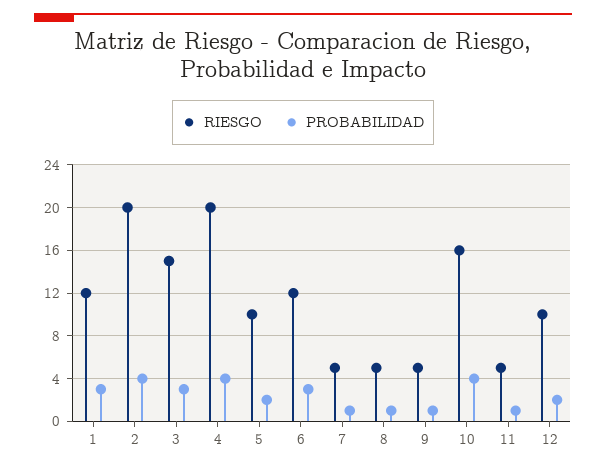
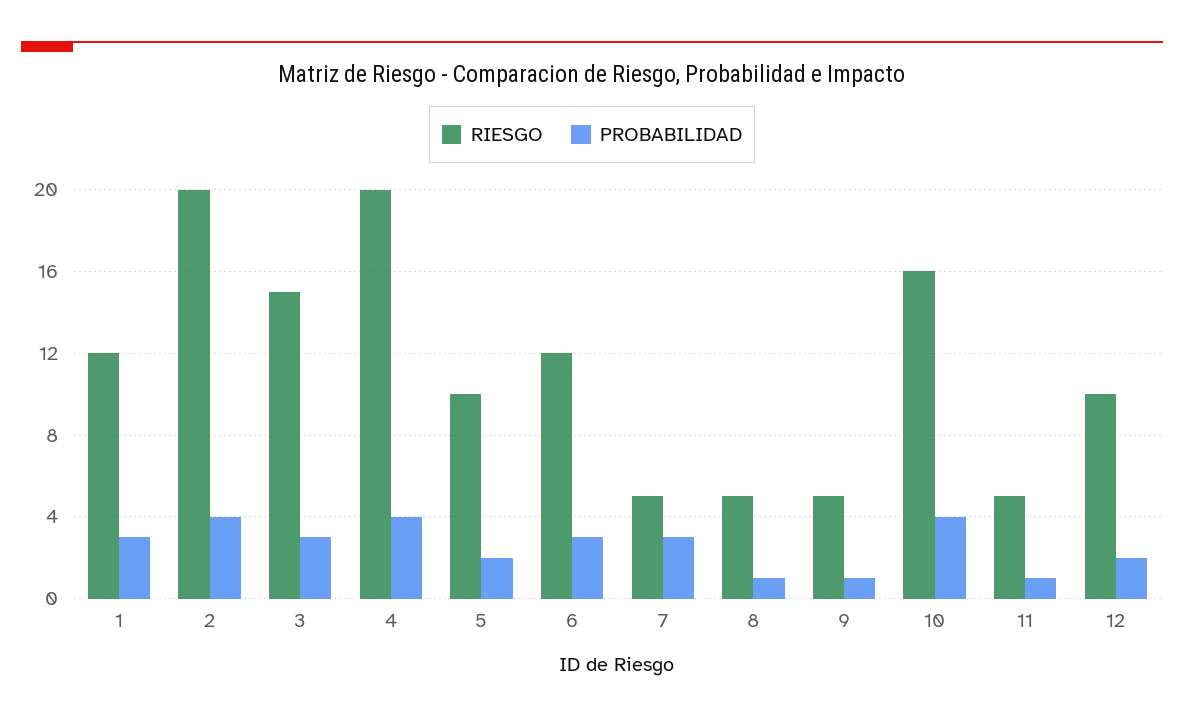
PROBABILIDAD, 7: 1 -> 3

